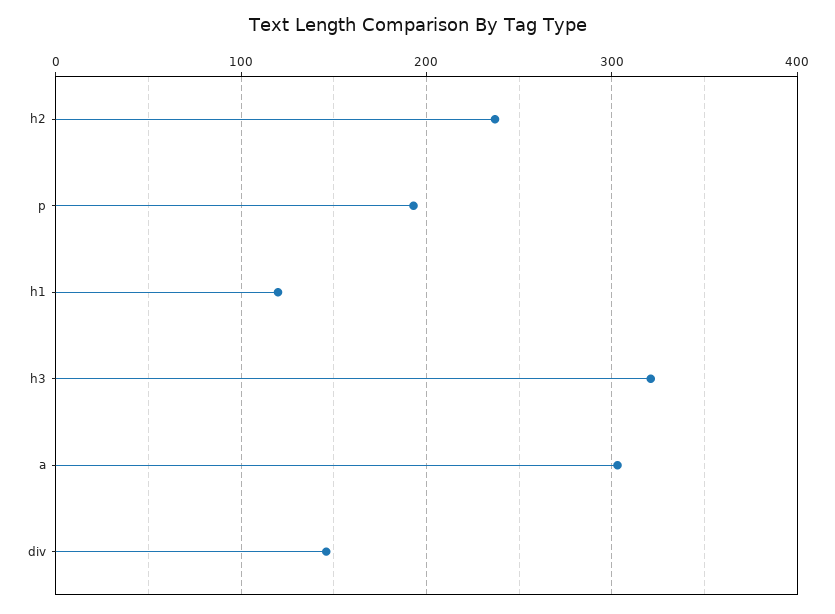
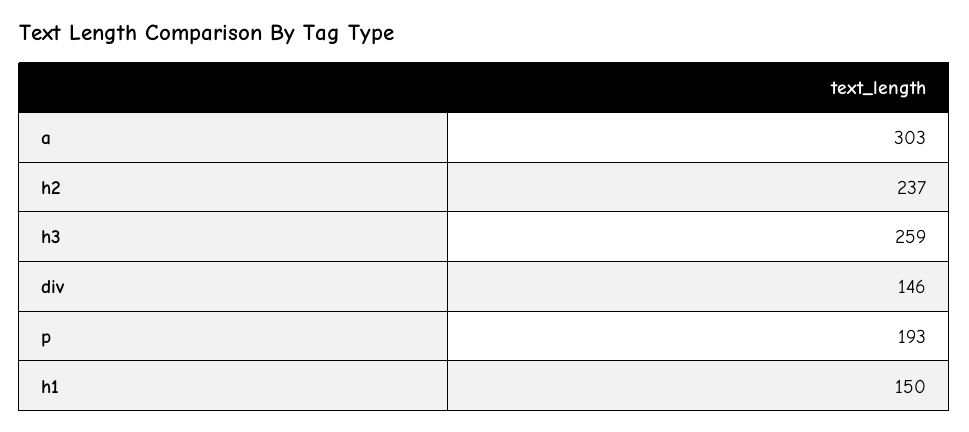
h1: 120 -> 150
h3: 320 -> 259

